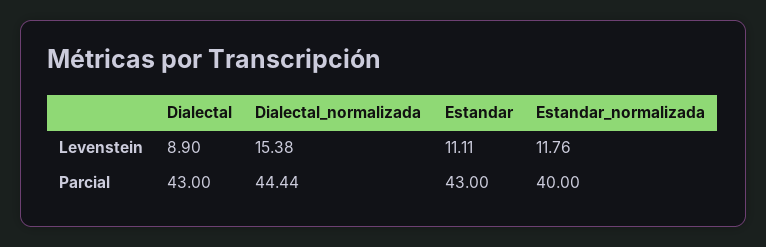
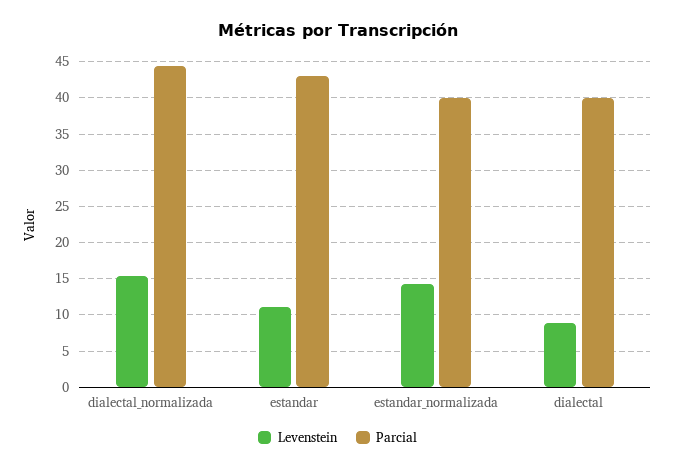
Levenstein, Estandar_normalizada: 11.76 -> 14
Parcial, Dialectal: 43 -> 40

